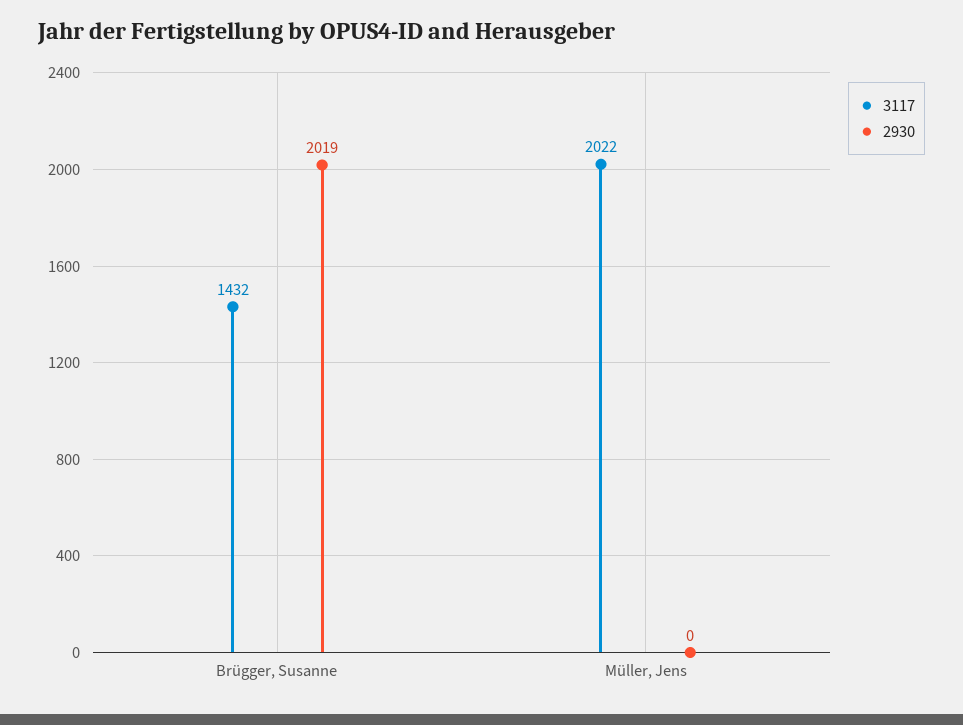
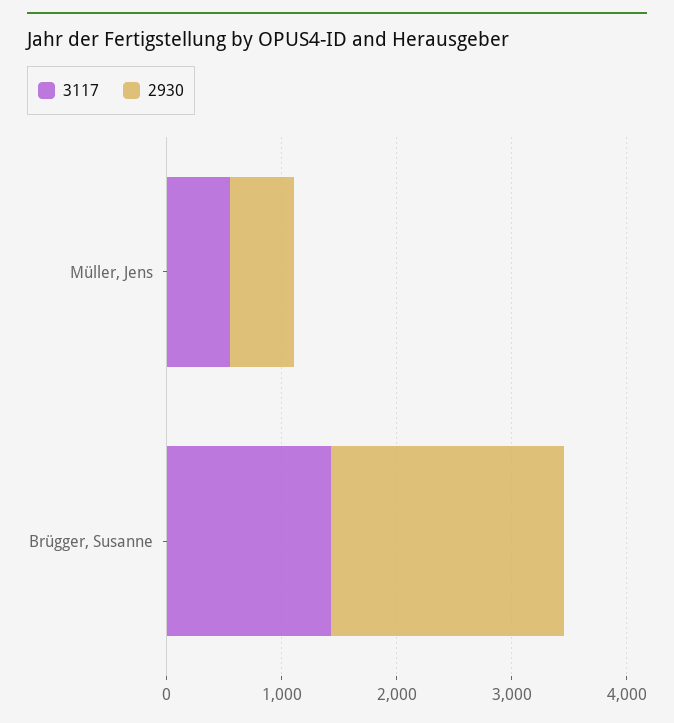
3117, Müller, Jens: 2022 -> 600
2930, Müller, Jens: 0 -> 600

